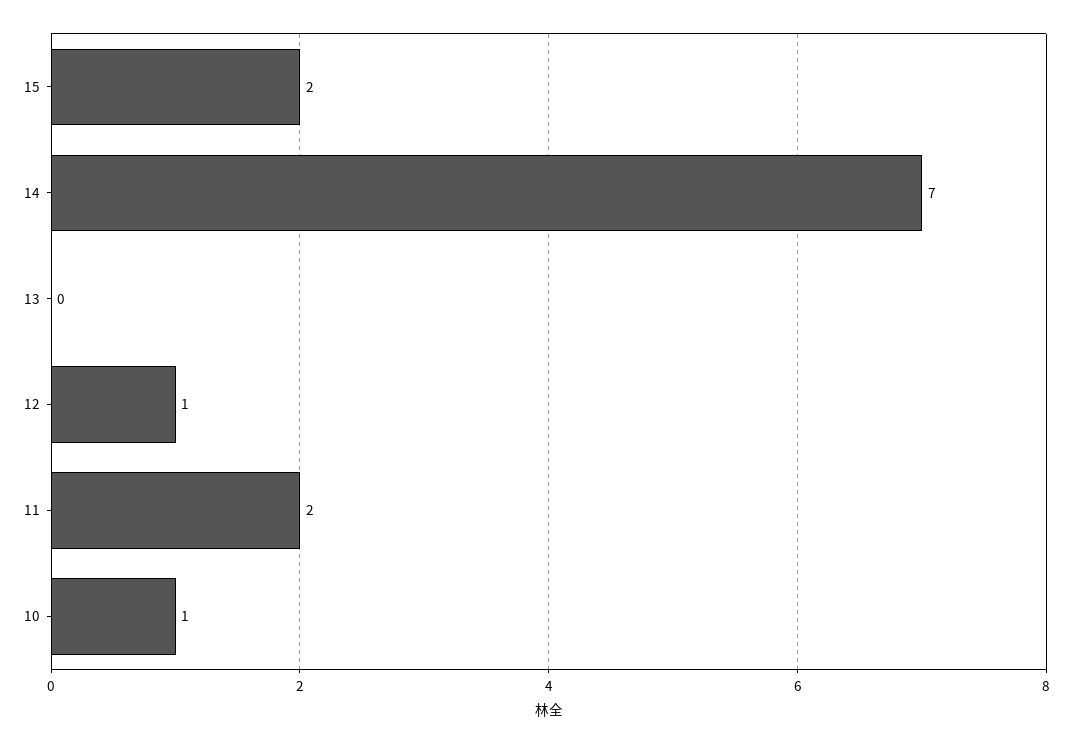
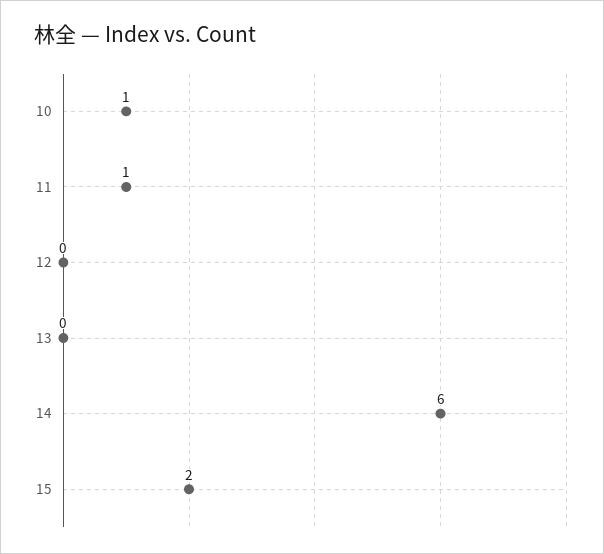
14: 7 -> 6
12: 1 -> 0
11: 2 -> 1

